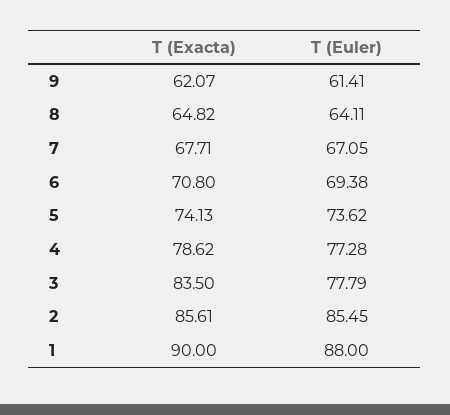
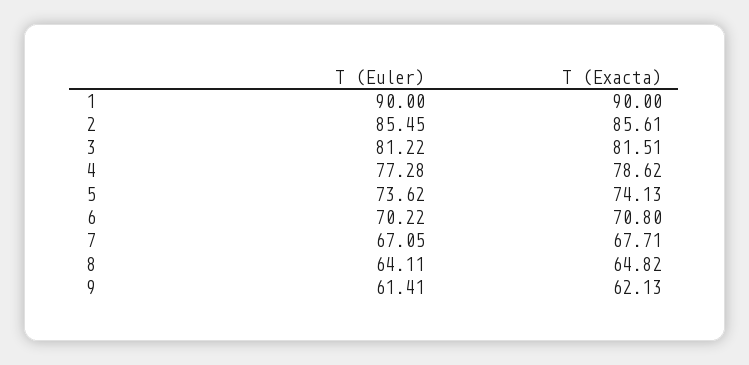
T (Exacta), 9: 62.07 -> 62.13
T (Euler), 6: 69.38 -> 70.22
T (Exacta), 3: 83.5 -> 81.51
T (Euler), 3: 77.79 -> 81.22
T (Euler), 1: 88 -> 90

